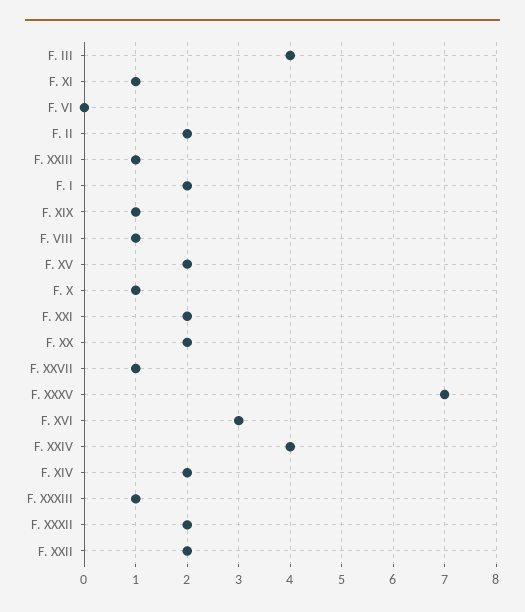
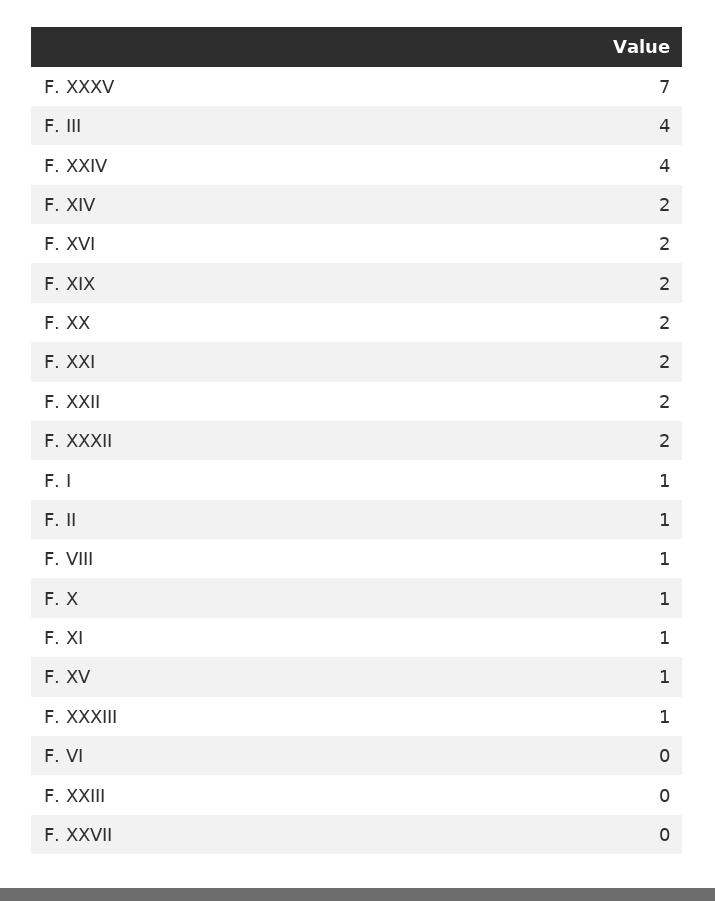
F. II: 2 -> 1
F. XXIII: 1 -> 0
F. I: 2 -> 1
F. XIX: 1 -> 2
F. XV: 2 -> 1
F. XXVII: 1 -> 0
F. XVI: 3 -> 2

